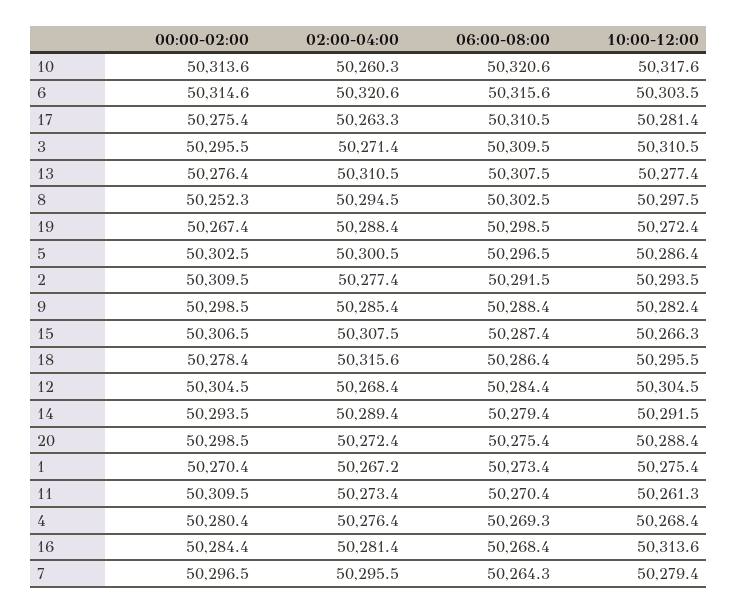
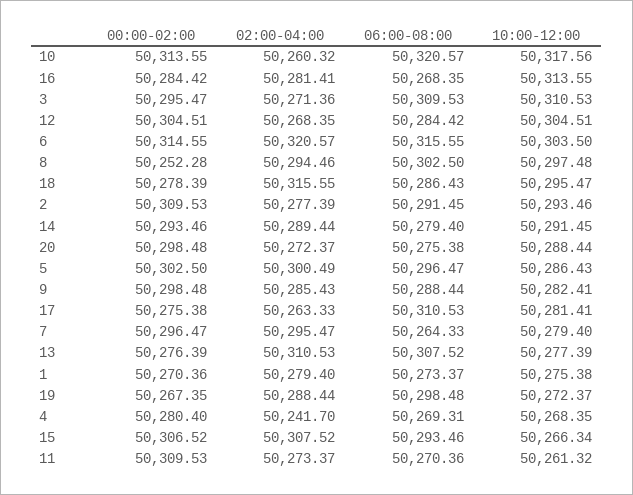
06:00-08:00, 15: 50287.4 -> 50293.46
02:00-04:00, 1: 50267.2 -> 50279.4
02:00-04:00, 4: 50276.4 -> 50241.7

